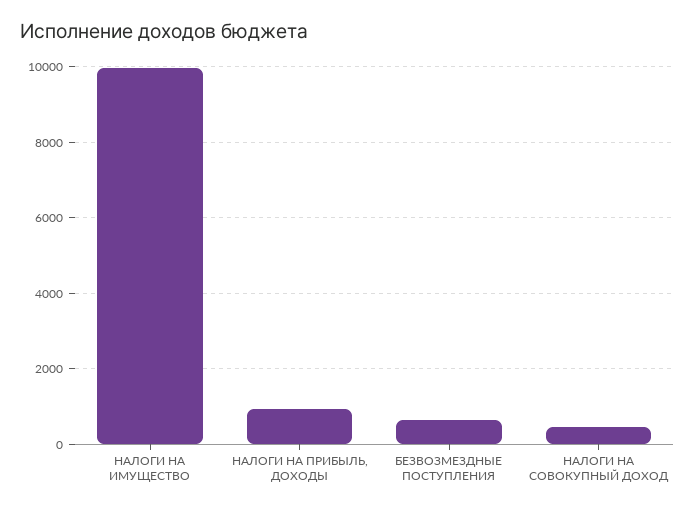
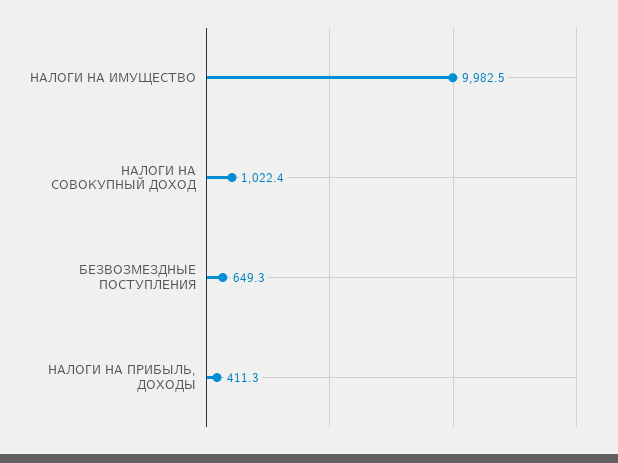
НАЛОГИ НА ПРИБЫЛЬ, ДОХОДЫ: 1000 -> 411.3
НАЛОГИ НА СОВОКУПНЫЙ ДОХОД: 400 -> 1022.4

